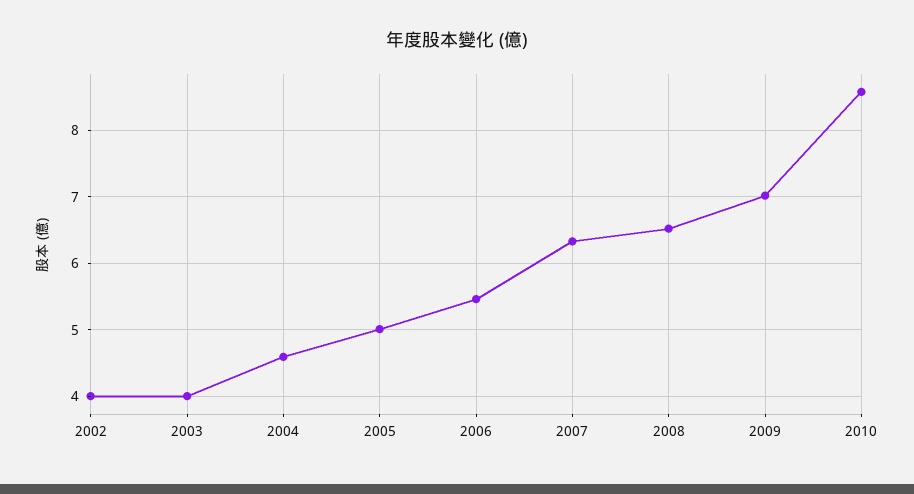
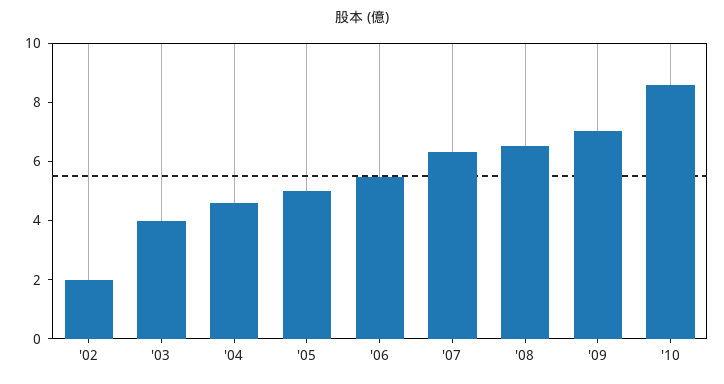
2002: 4 -> 2

